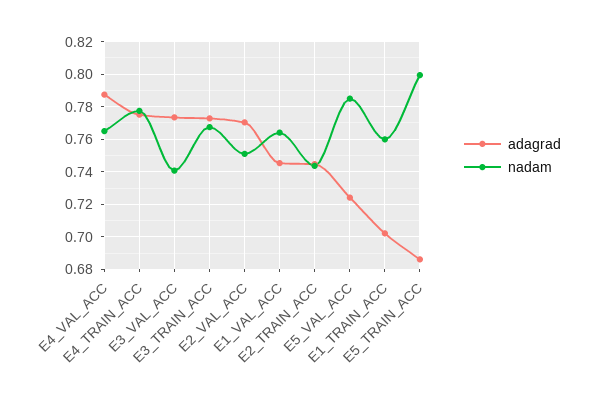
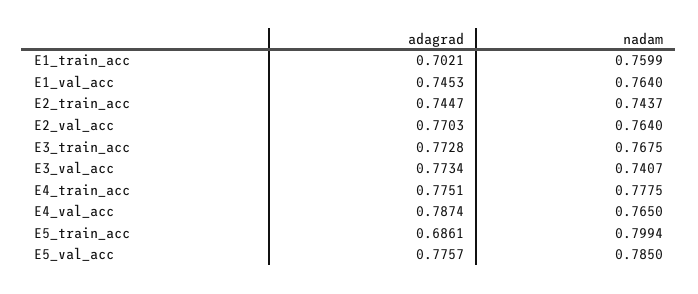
nadam, E2_VAL_ACC: 0.75 -> 0.764
adagrad, E5_VAL_ACC: 0.725 -> 0.7757

